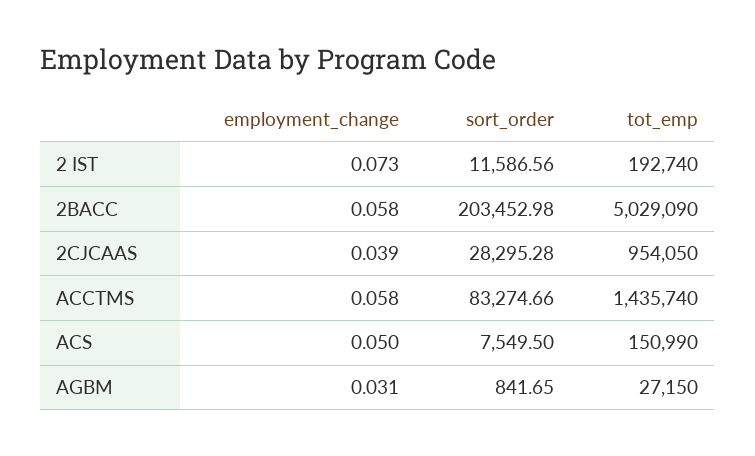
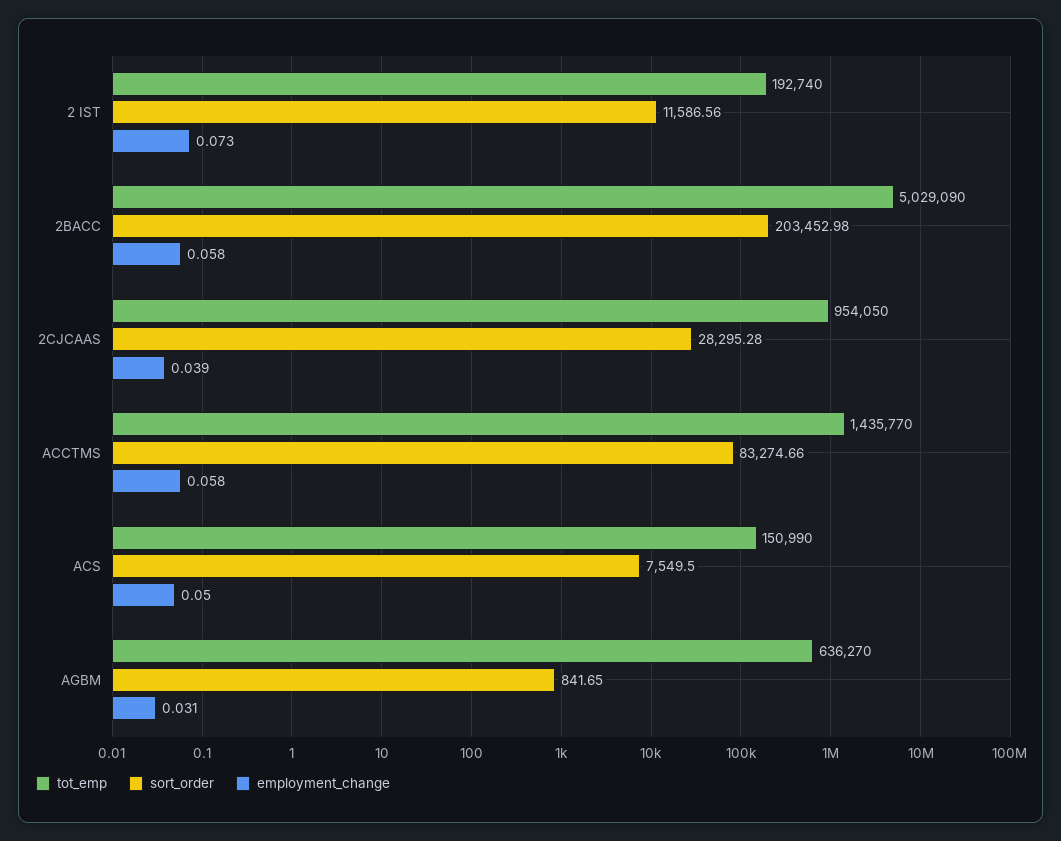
tot_emp, ACCTMS: 1435740 -> 1435770
tot_emp, AGBM: 27150 -> 636270

